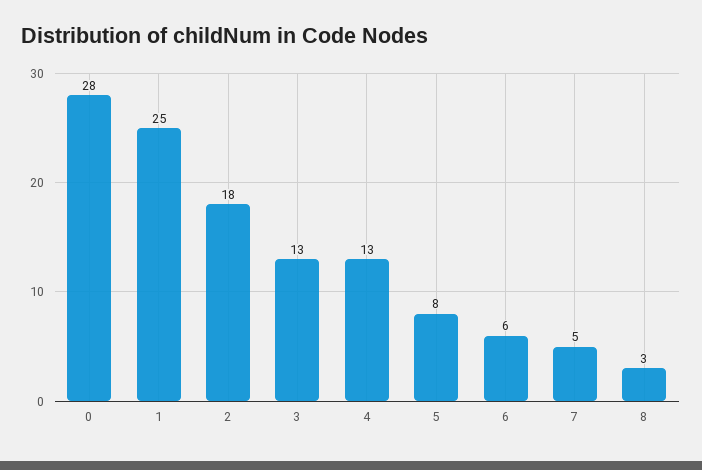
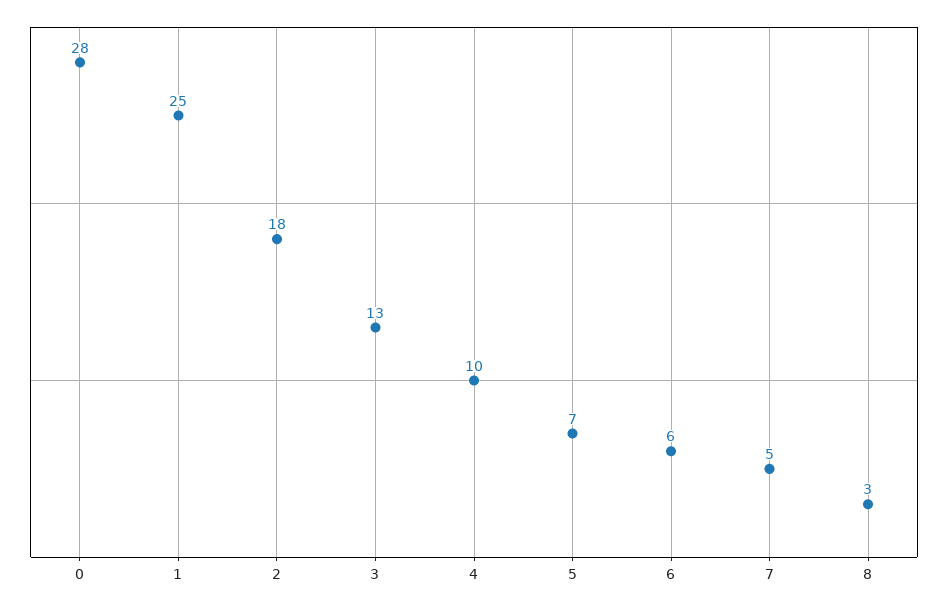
4: 13 -> 10
5: 8 -> 7

